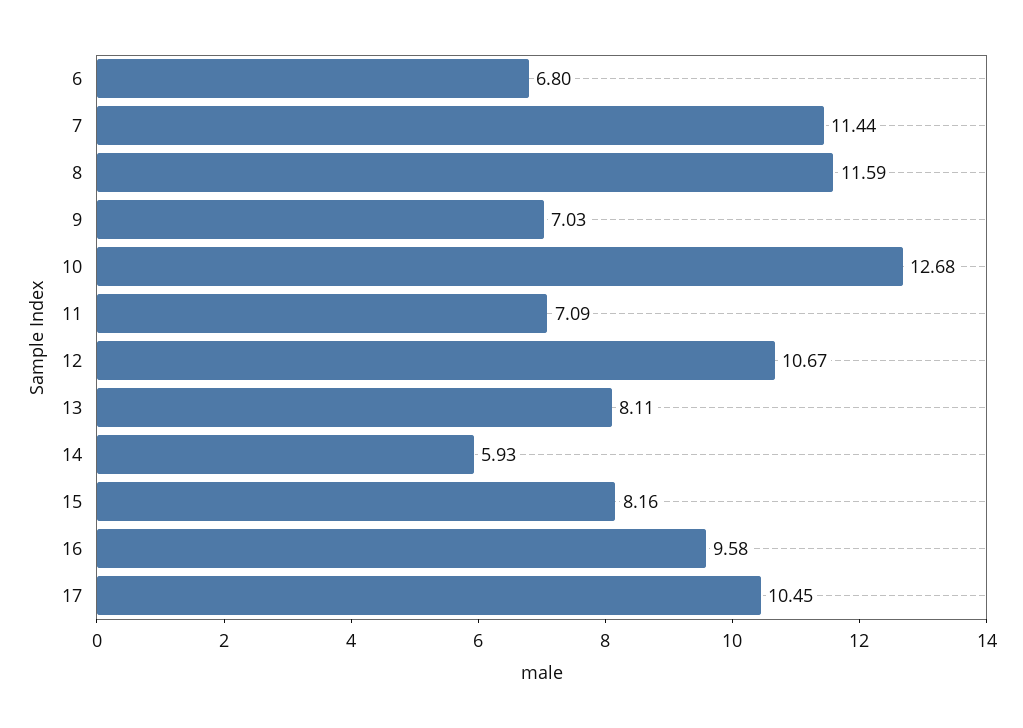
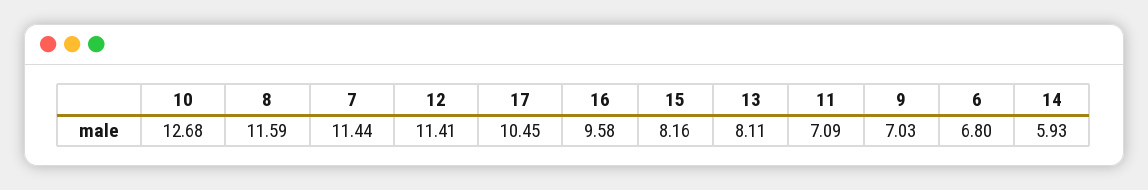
12: 10.67 -> 11.41

